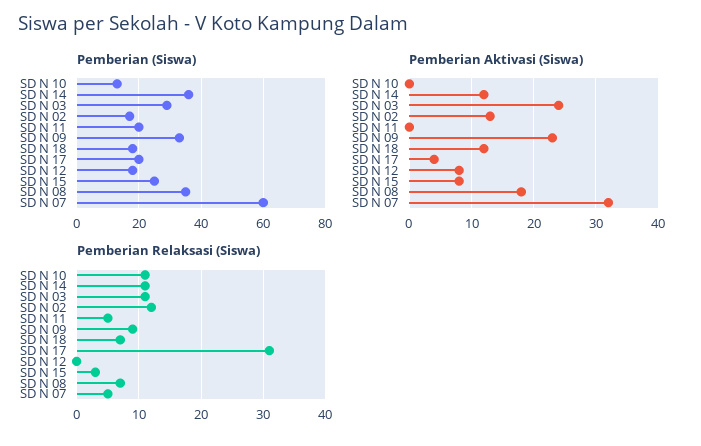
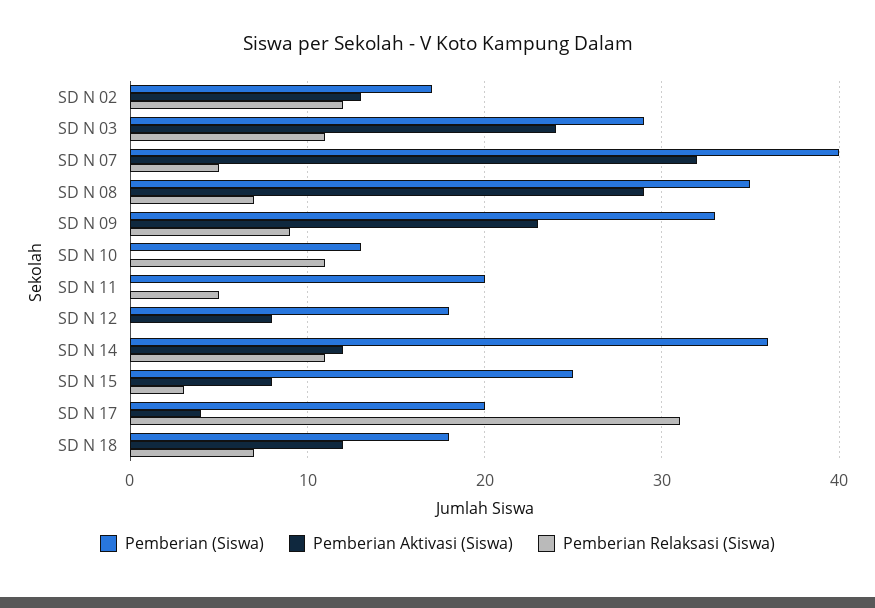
Pemberian (Siswa), SD N 07: 60 -> 40
Pemberian Aktivasi (Siswa), SD N 08: 18 -> 29

